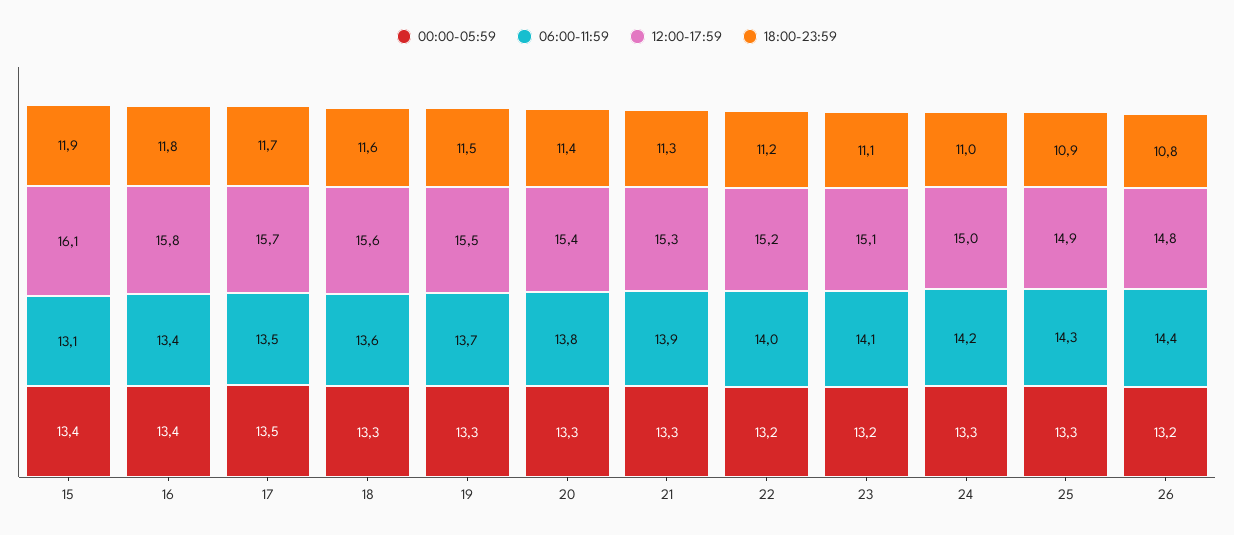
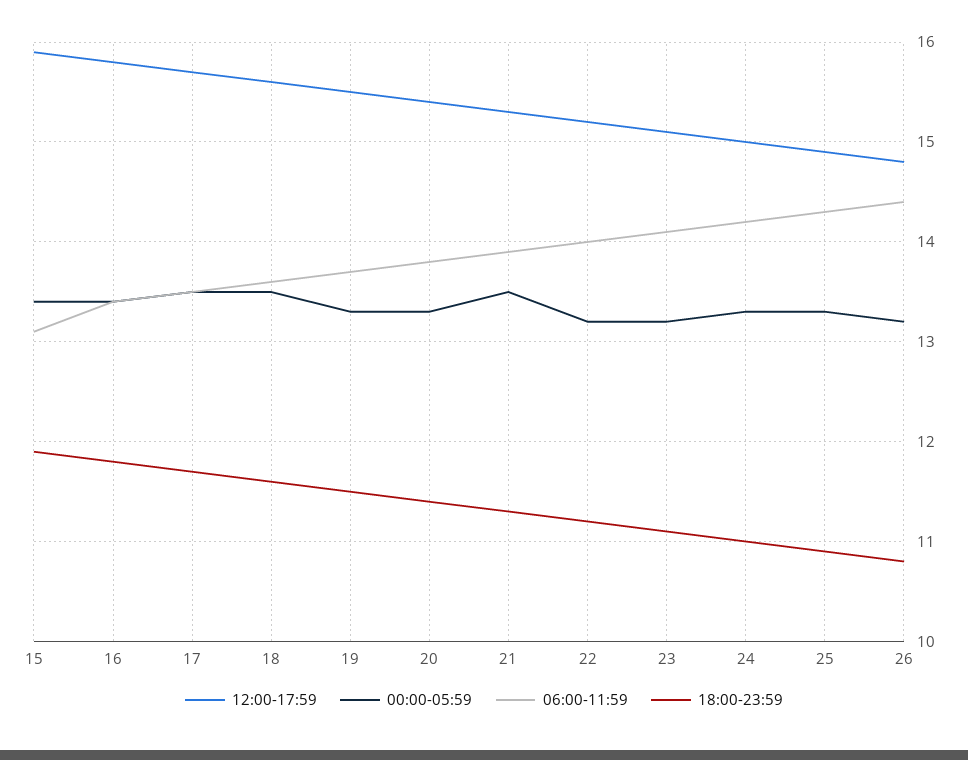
12:00-17:59, 15: 16.1 -> 15.9
00:00-05:59, 18: 13.3 -> 13.5
00:00-05:59, 21: 13.3 -> 13.5

